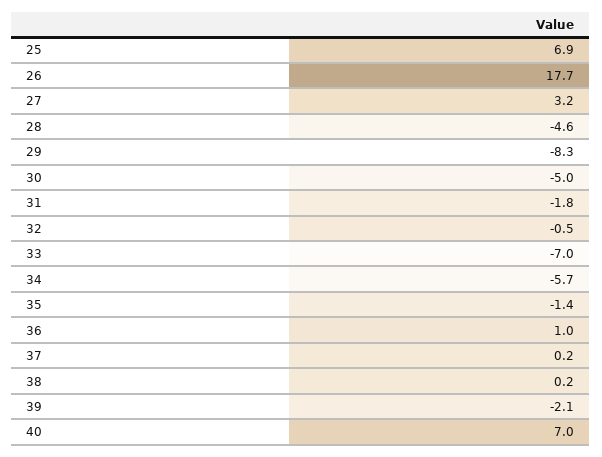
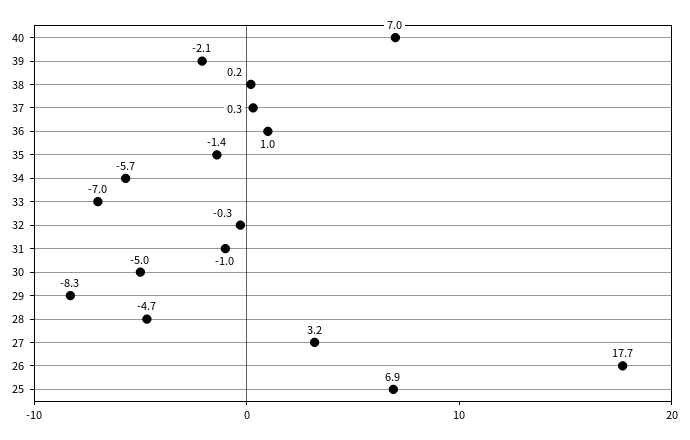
28: -4.6 -> -4.7
31: -1.8 -> -1
32: -0.5 -> -0.3
37: 0.2 -> 0.3

